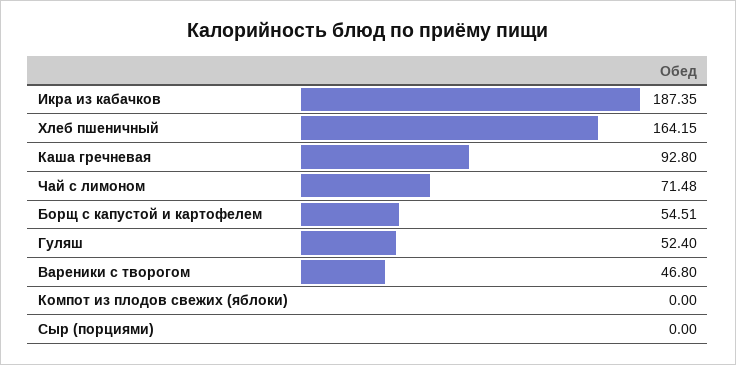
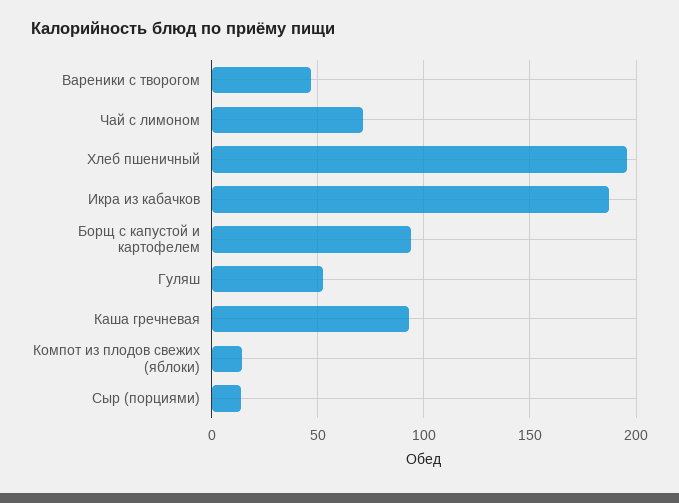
Хлеб пшеничный: 164.15 -> 195
Борщ с капустой и картофелем: 54.51 -> 95
Компот из плодов свежих (яблоки): 0 -> 15
Сыр (порциями): 0 -> 15

